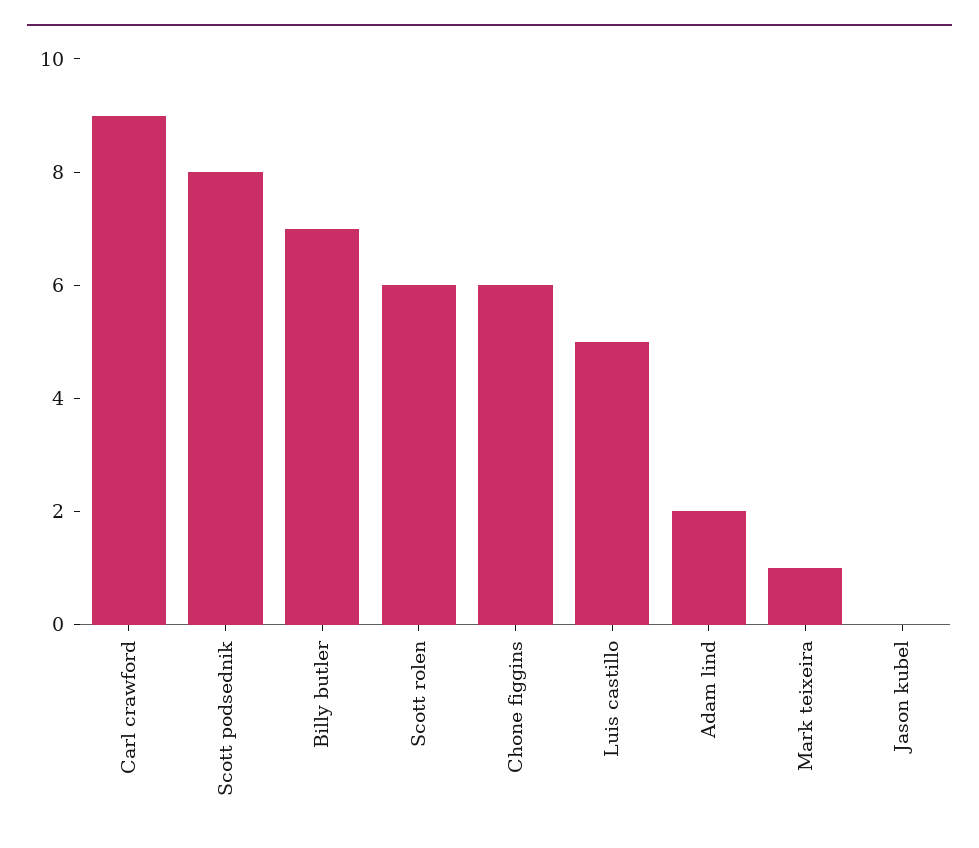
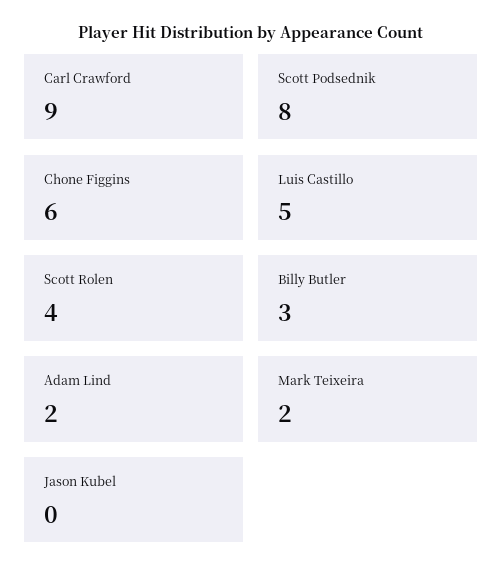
Billy butler: 7 -> 3
Scott rolen: 6 -> 4
Mark teixeira: 1 -> 2

